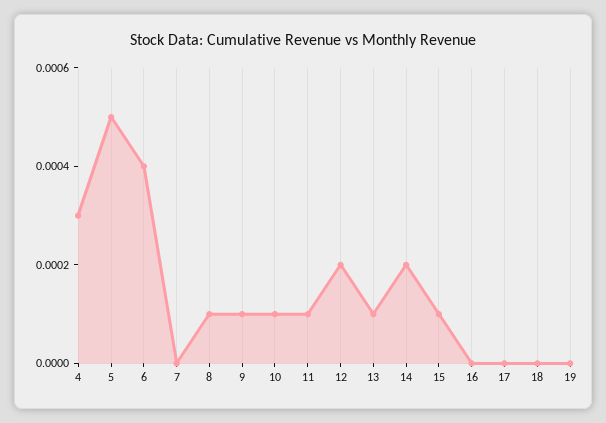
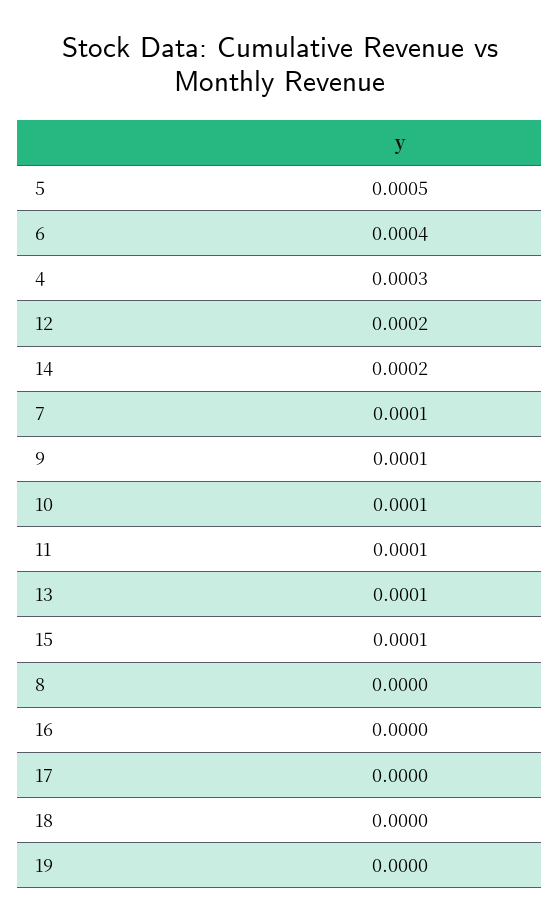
7: 0 -> 0.0001
8: 0.0001 -> 0

